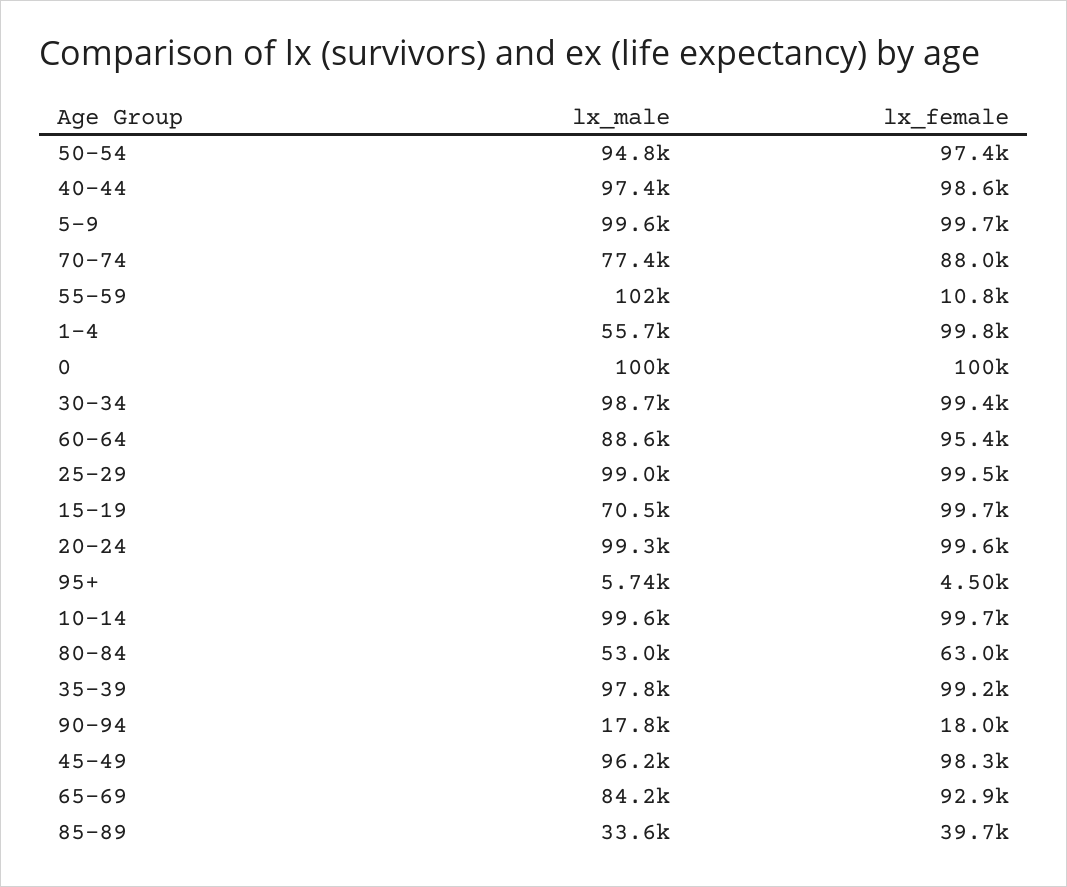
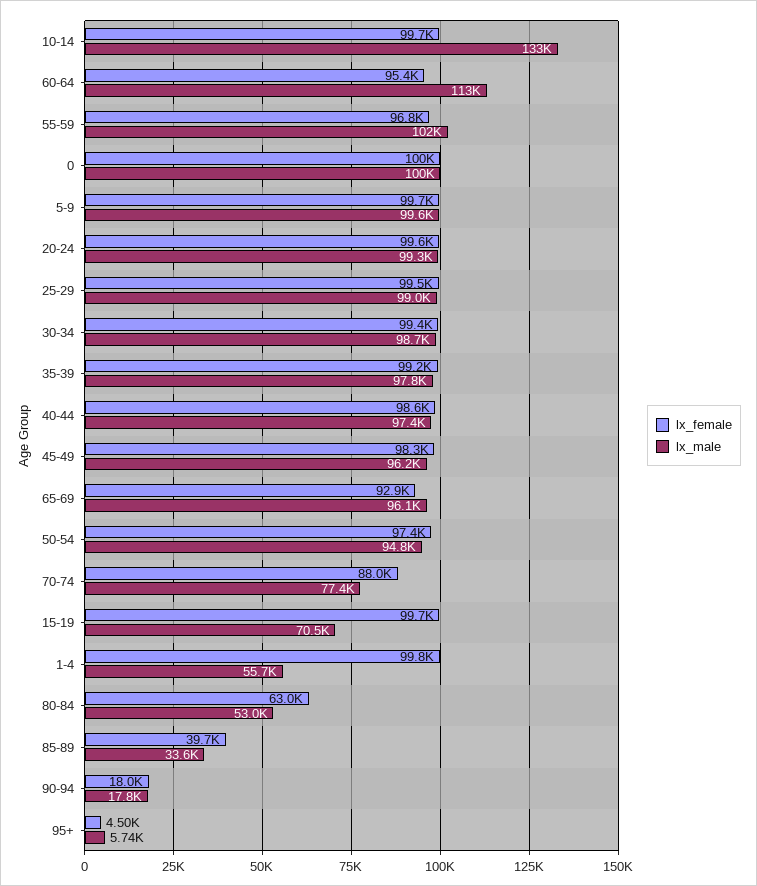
lx_female, 55-59: 10800 -> 96800
lx_male, 60-64: 88600 -> 113000
lx_male, 10-14: 99600 -> 133000
lx_male, 65-69: 84200 -> 96100

